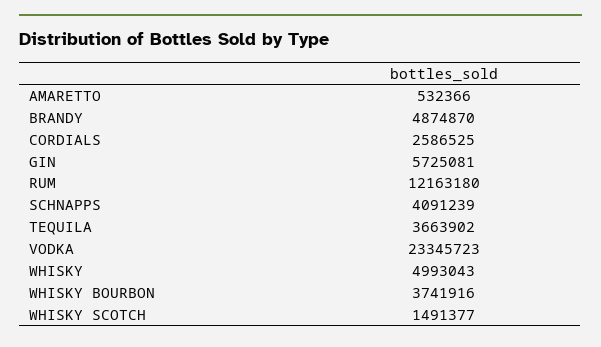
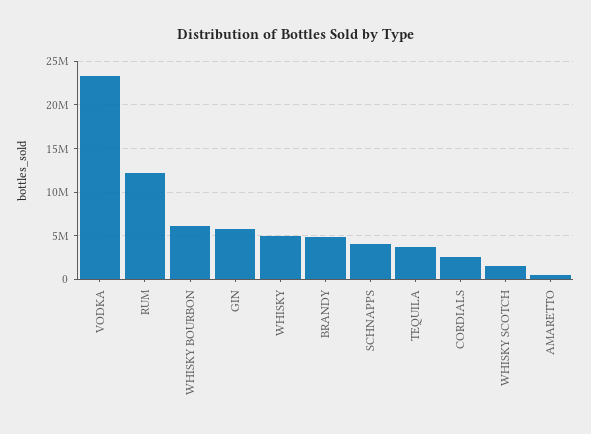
WHISKY BOURBON: 3741916 -> 6000000

